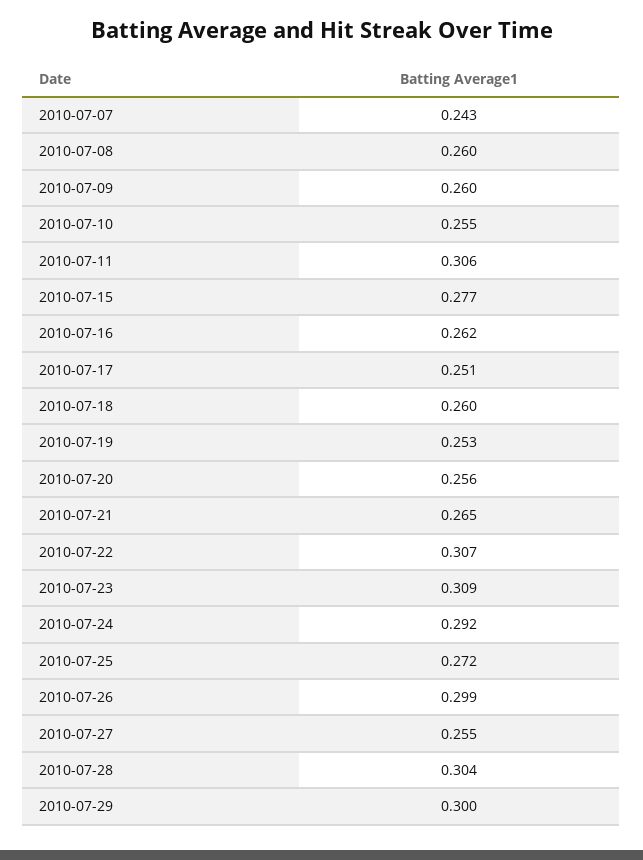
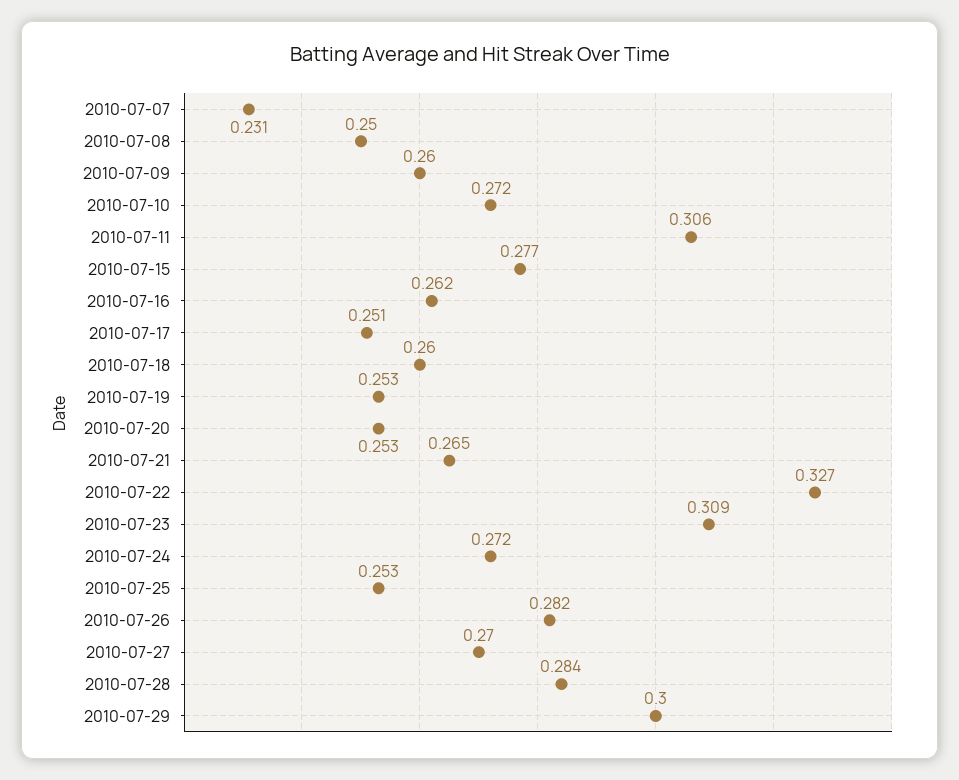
2010-07-07: 0.243 -> 0.231
2010-07-08: 0.26 -> 0.25
2010-07-10: 0.255 -> 0.272
2010-07-20: 0.256 -> 0.253
2010-07-22: 0.307 -> 0.327
2010-07-24: 0.292 -> 0.272
2010-07-25: 0.272 -> 0.253
2010-07-26: 0.299 -> 0.282
2010-07-27: 0.255 -> 0.27
2010-07-28: 0.304 -> 0.284

